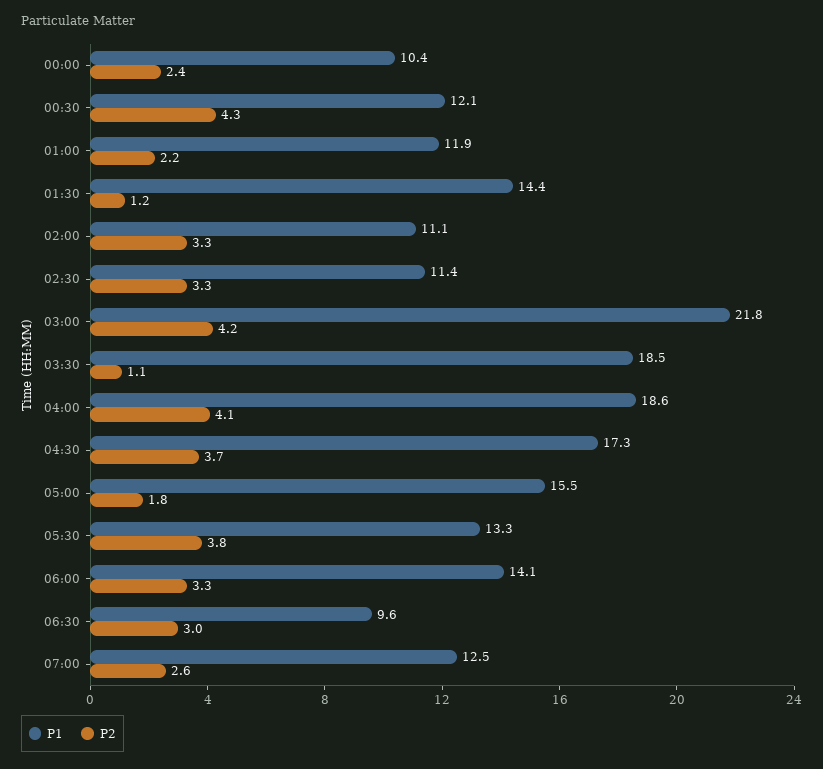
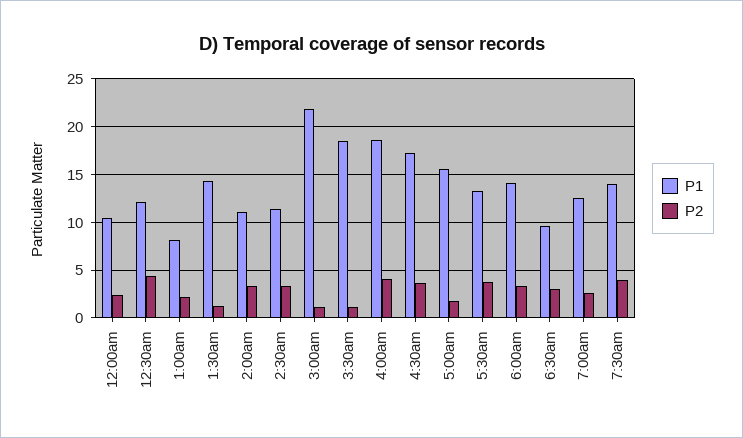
P1, 01:00: 11.9 -> 8
P2, 03:00: 4.2 -> 1
P1, 7:30am: none -> 14
P2, 7:30am: none -> 4

